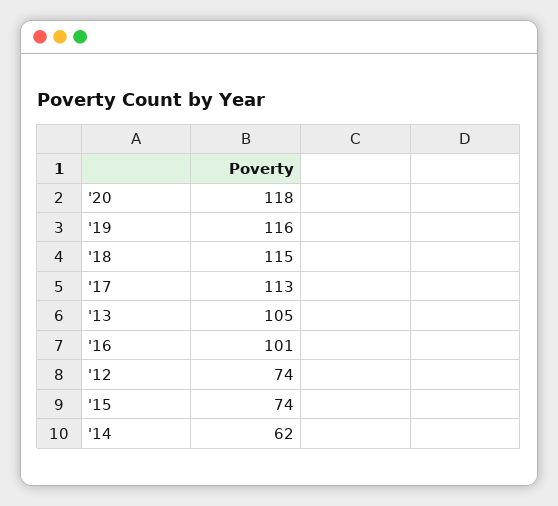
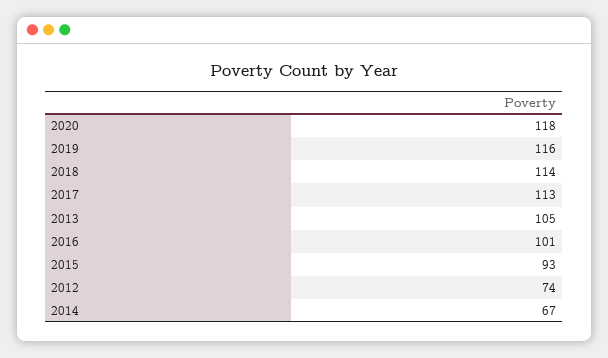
'18: 115 -> 114
'15: 74 -> 93
'14: 62 -> 67

